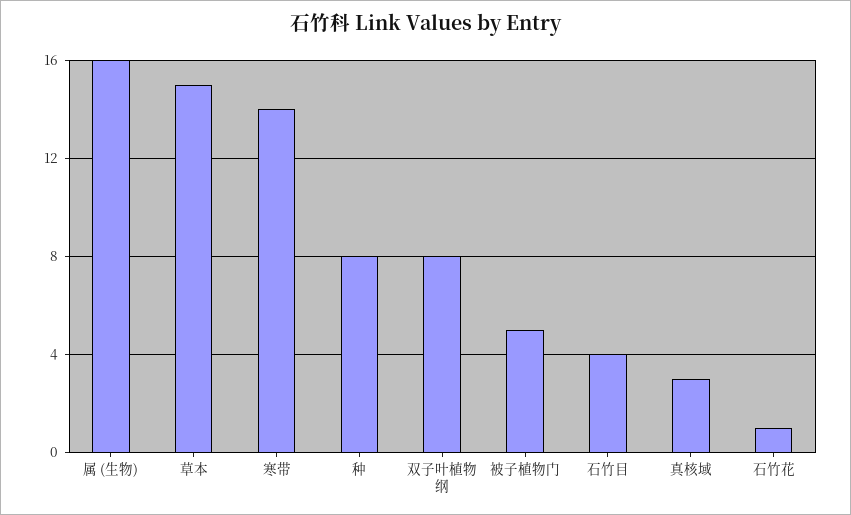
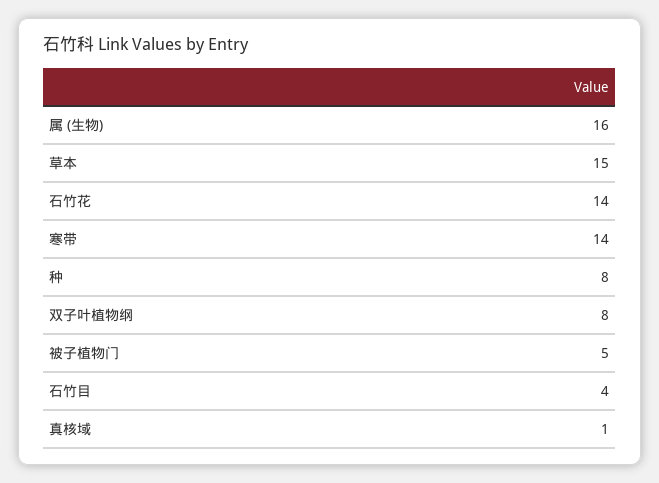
真核域: 3 -> 1
石竹花: 1 -> 14

